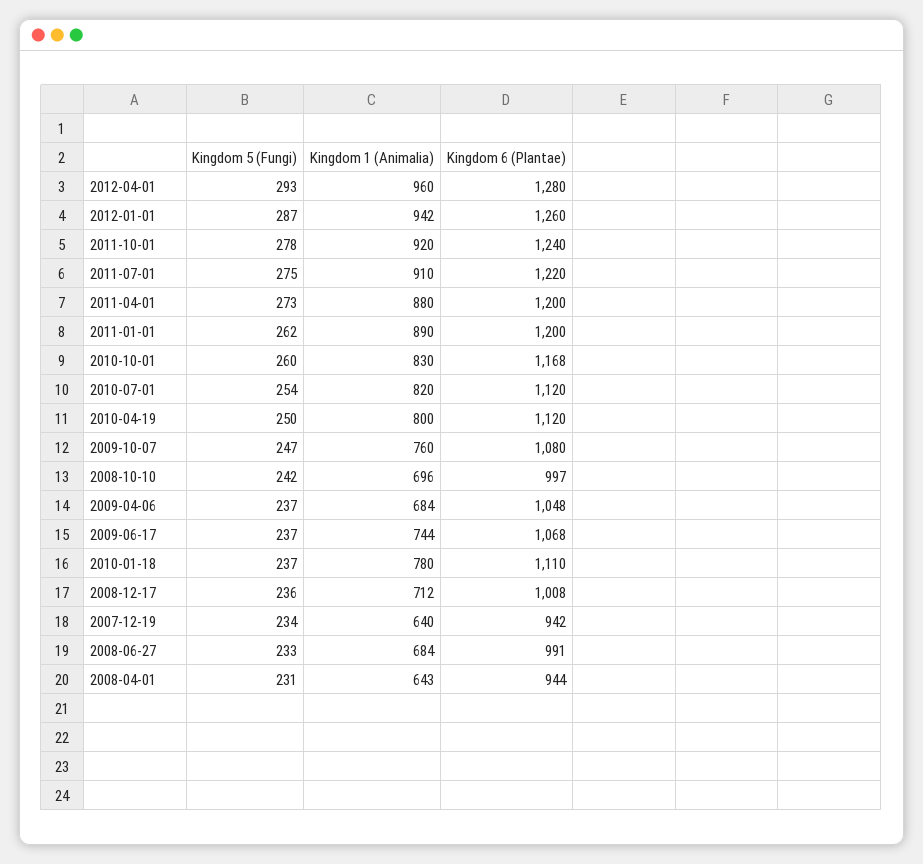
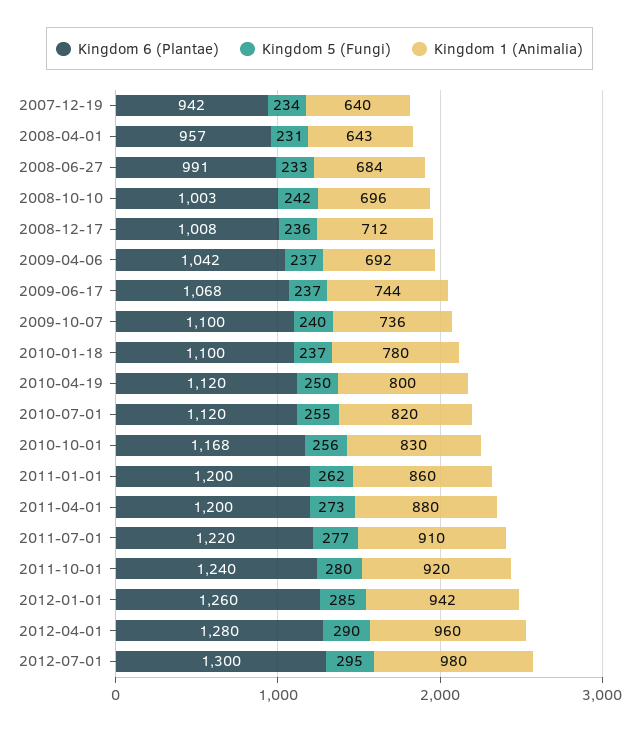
Kingdom 5 (Fungi), 2012-04-01: 293 -> 290
Kingdom 5 (Fungi), 2012-01-01: 287 -> 285
Kingdom 5 (Fungi), 2011-10-01: 278 -> 280
Kingdom 5 (Fungi), 2011-07-01: 275 -> 277
Kingdom 1 (Animalia), 2011-01-01: 890 -> 860
Kingdom 5 (Fungi), 2010-10-01: 260 -> 256
Kingdom 5 (Fungi), 2010-07-01: 254 -> 255
Kingdom 5 (Fungi), 2009-10-07: 247 -> 240
Kingdom 1 (Animalia), 2009-10-07: 760 -> 736
Kingdom 6 (Plantae), 2009-10-07: 1080 -> 1100
Kingdom 6 (Plantae), 2008-10-10: 997 -> 1003
Kingdom 1 (Animalia), 2009-04-06: 684 -> 692
Kingdom 6 (Plantae), 2009-04-06: 1048 -> 1042
Kingdom 6 (Plantae), 2010-01-18: 1110 -> 1100
Kingdom 6 (Plantae), 2008-04-01: 944 -> 957
Kingdom 6 (Plantae), 2012-07-01: none -> 1300
Kingdom 5 (Fungi), 2012-07-01: none -> 295
Kingdom 1 (Animalia), 2012-07-01: none -> 980

